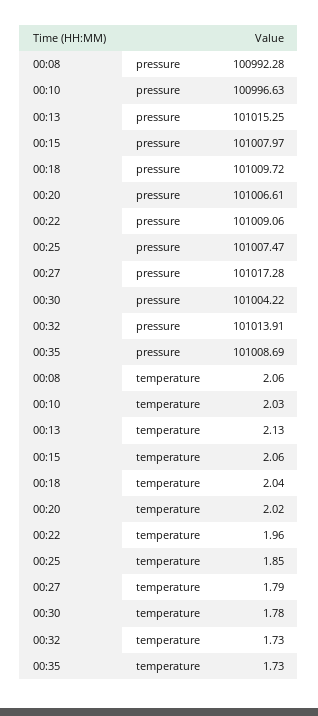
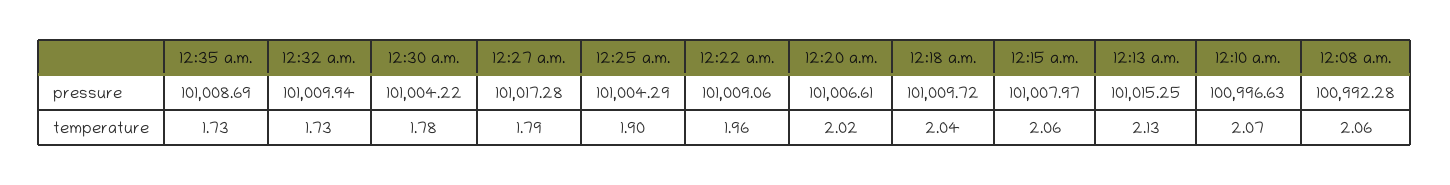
00:25, pressure: 101007.47 -> 101004.29
00:32, pressure: 101013.91 -> 101009.94
00:10, temperature: 2.03 -> 2.07
00:25, temperature: 1.85 -> 1.9

